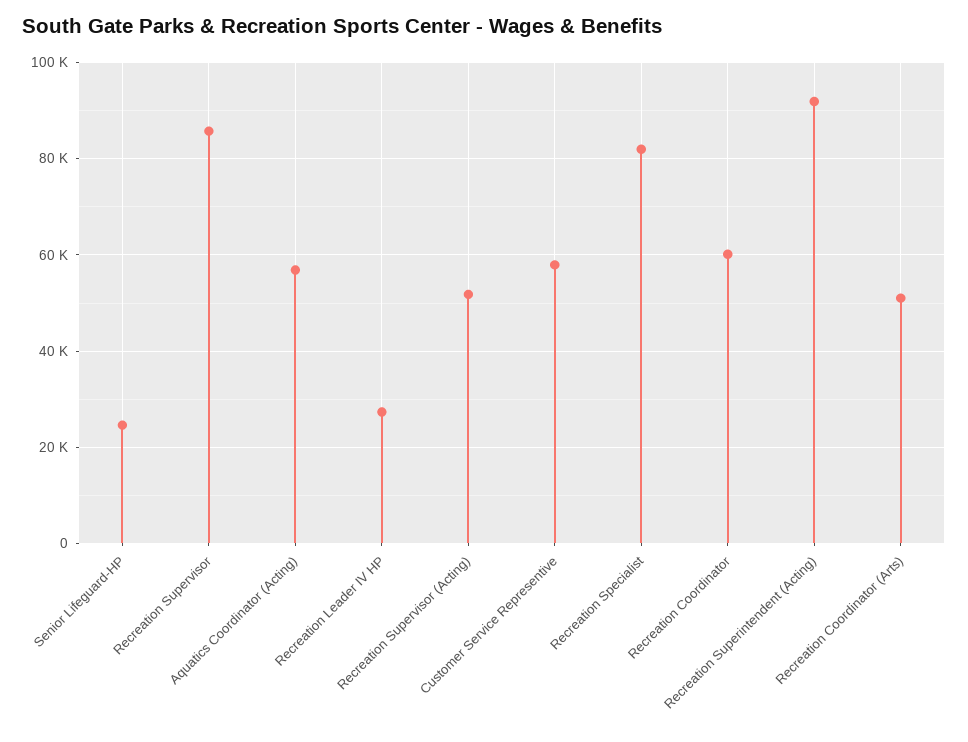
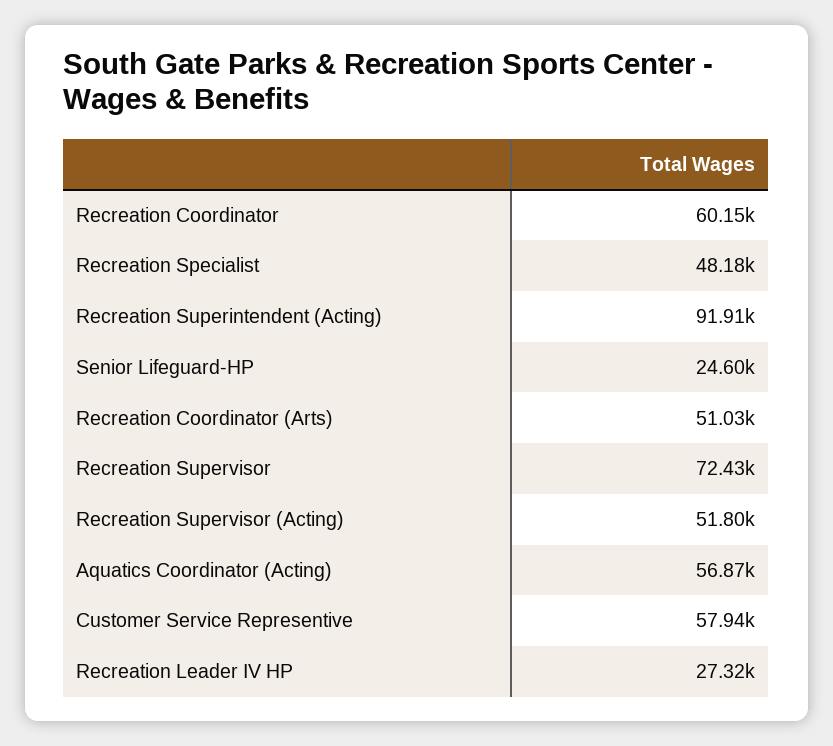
Recreation Supervisor: 86000 -> 72430
Recreation Specialist: 82000 -> 48180

